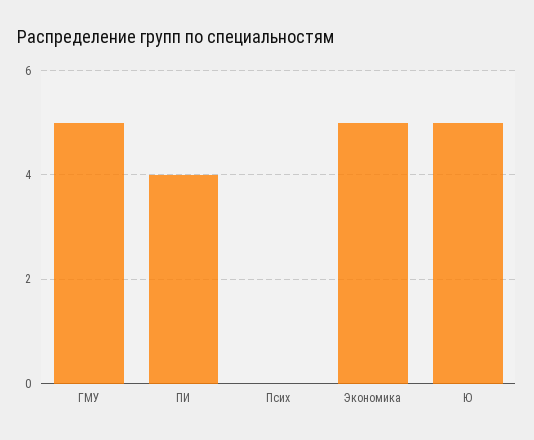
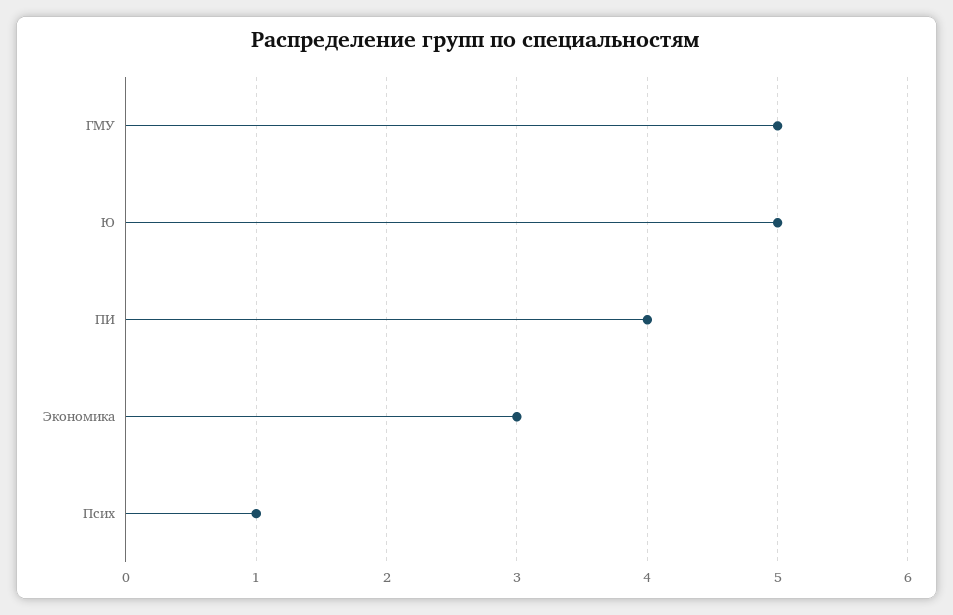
Псих: 0 -> 1
Экономика: 5 -> 3

